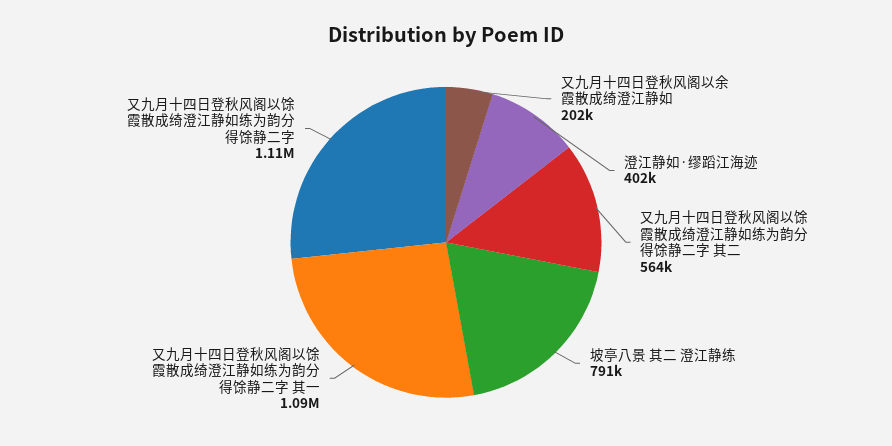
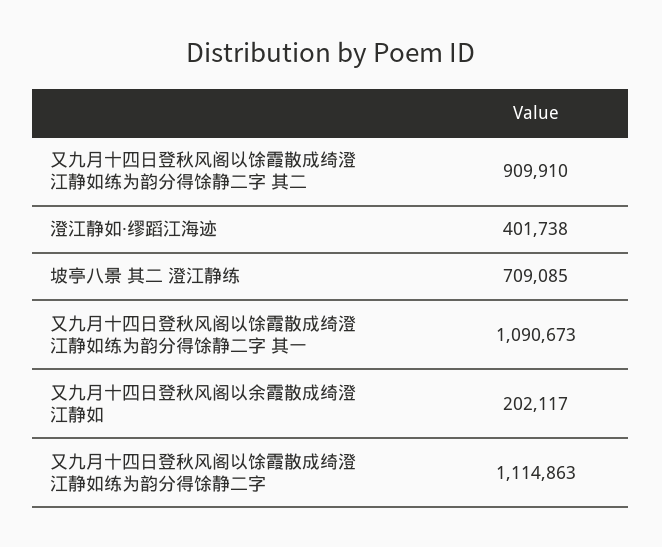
又九月十四日登秋风阁以馀霞散成绮澄江静如练为韵分得馀静二字 其二: 564000 -> 909910
坡亭八景 其二 澄江静练: 791000 -> 709085

